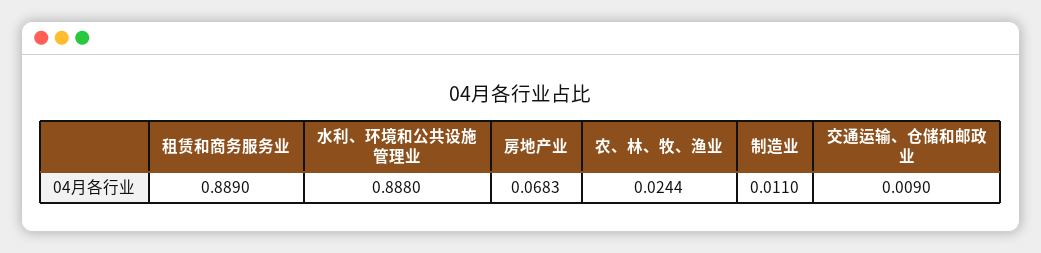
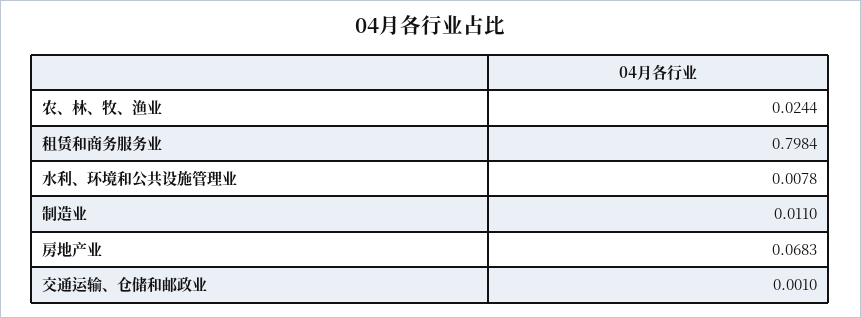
租赁和商务服务业: 0.889 -> 0.7984
水利、环境和公共设施管理业: 0.888 -> 0.0078
交通运输、仓储和邮政业: 0.009 -> 0.001

